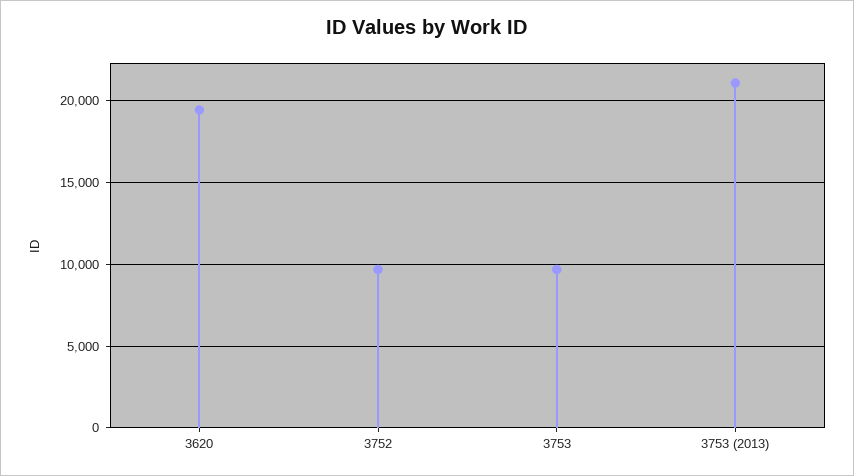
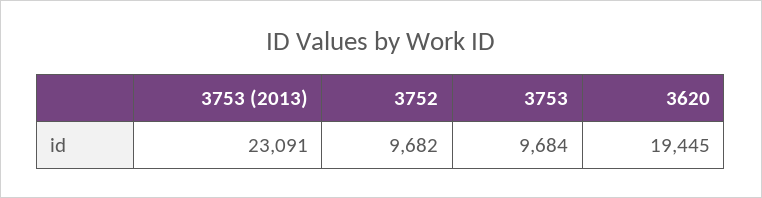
3753 (2013): 21000 -> 23091

